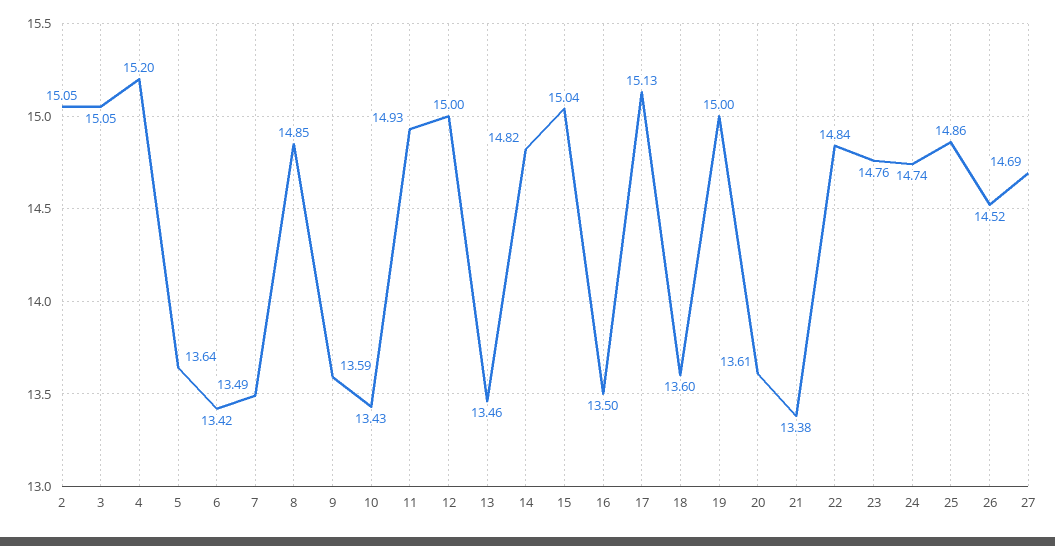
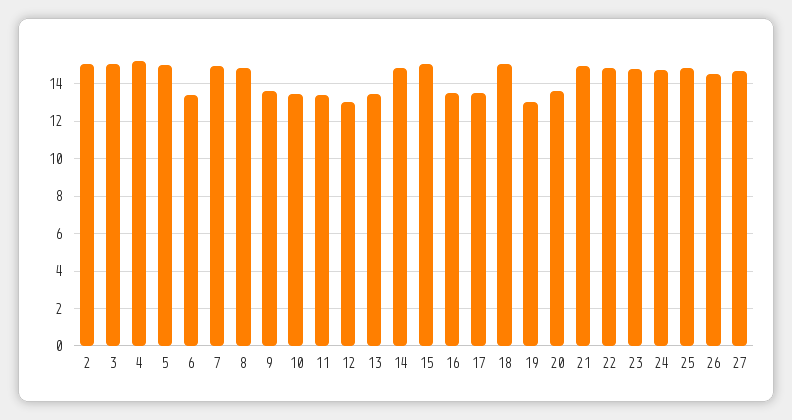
5: 13.64 -> 15
7: 13.49 -> 15
11: 14.93 -> 13.5
12: 15 -> 13
17: 15.13 -> 13.5
18: 13.6 -> 15
19: 15 -> 13
21: 13.38 -> 15

